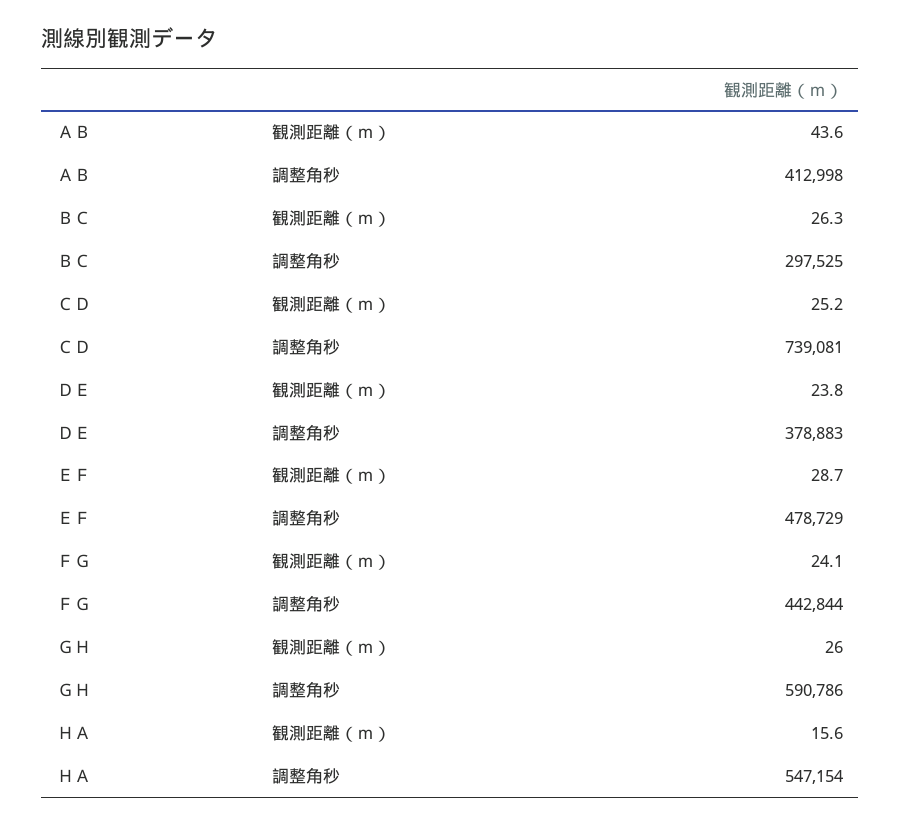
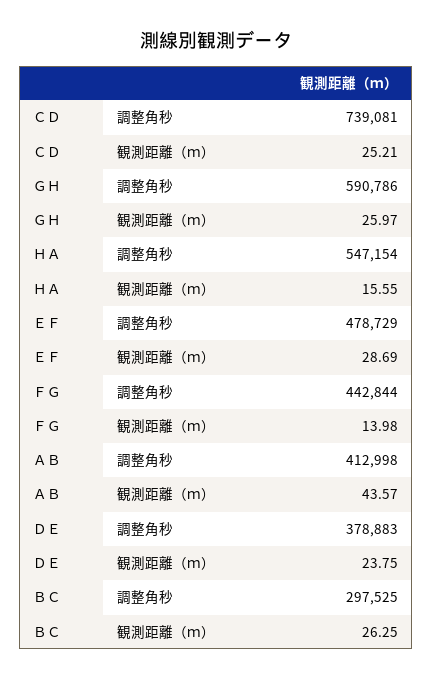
ＦＧ, 観測距離（ｍ）: 24.1 -> 13.98

